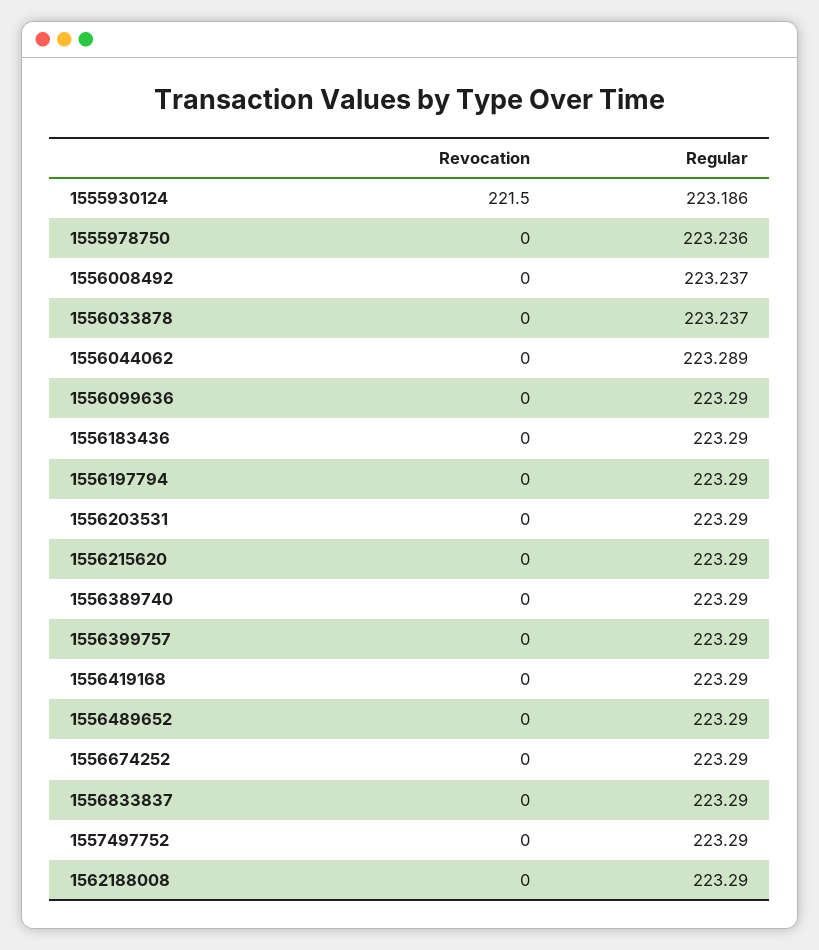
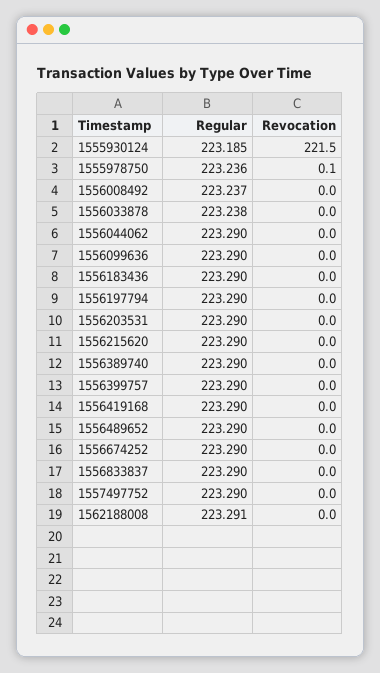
Regular, 1555930124: 223.186 -> 223.185
Revocation, 1555978750: 0 -> 0.1
Regular, 1556033878: 223.237 -> 223.238
Regular, 1556044062: 223.289 -> 223.29
Regular, 1562188008: 223.29 -> 223.291

